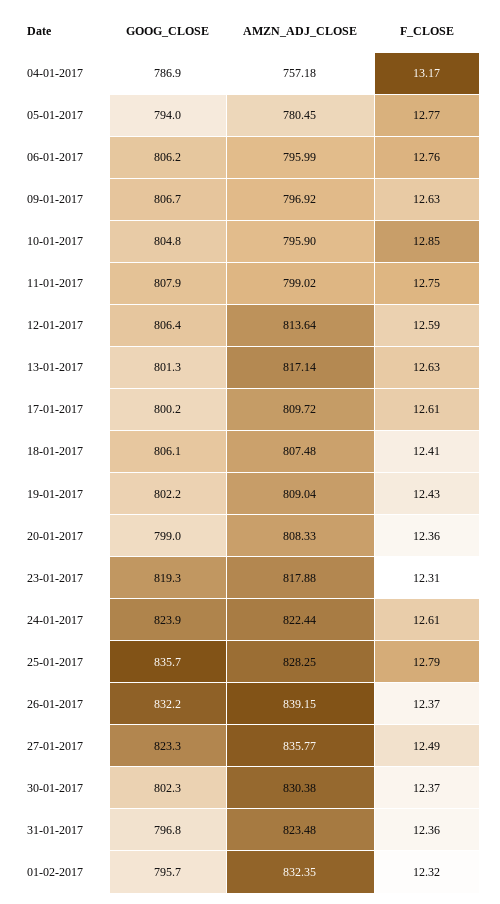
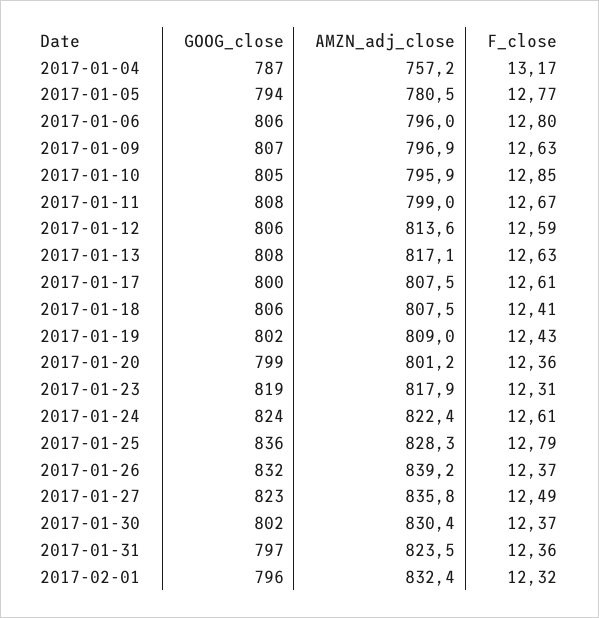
F_CLOSE, 06-01-2017: 12.76 -> 12.8
F_CLOSE, 11-01-2017: 12.75 -> 12.67
GOOG_CLOSE, 13-01-2017: 801.3 -> 808
AMZN_ADJ_CLOSE, 17-01-2017: 809.72 -> 807.5
AMZN_ADJ_CLOSE, 20-01-2017: 808.33 -> 801.2

